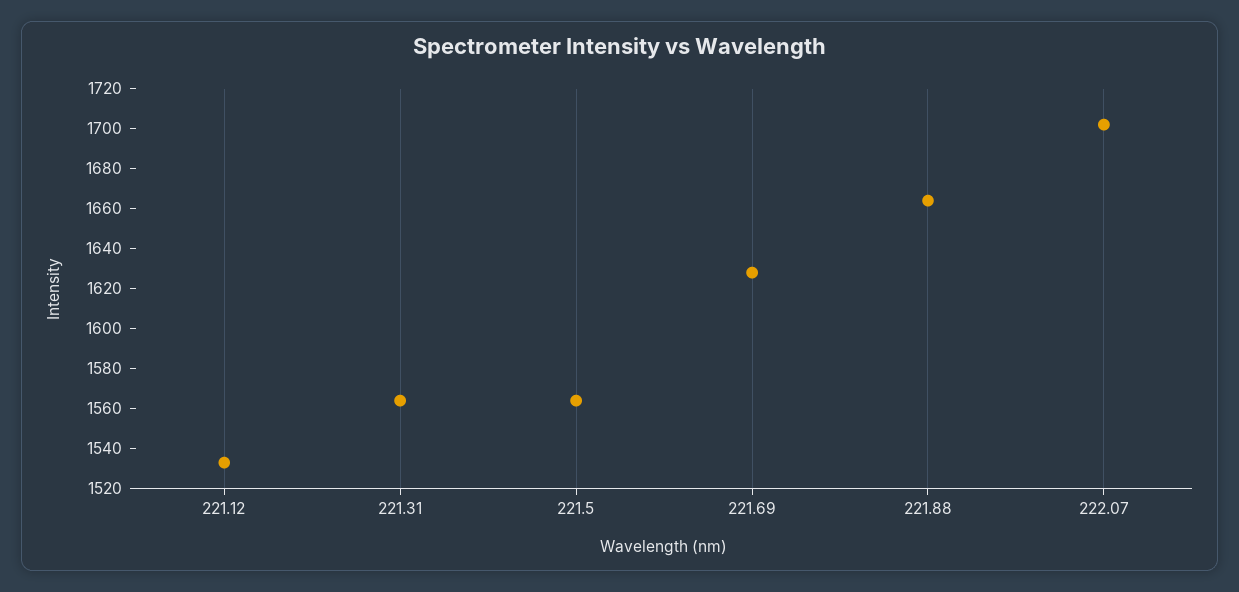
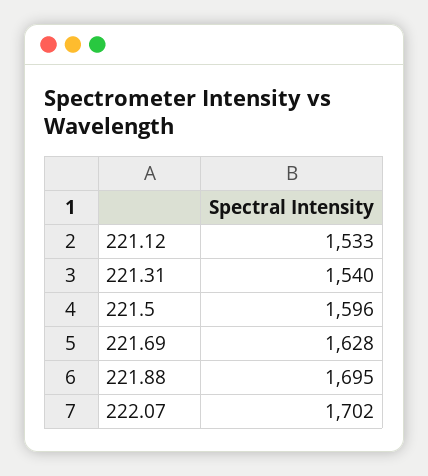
221.31: 1565 -> 1540
221.5: 1565 -> 1596
221.88: 1665 -> 1695

